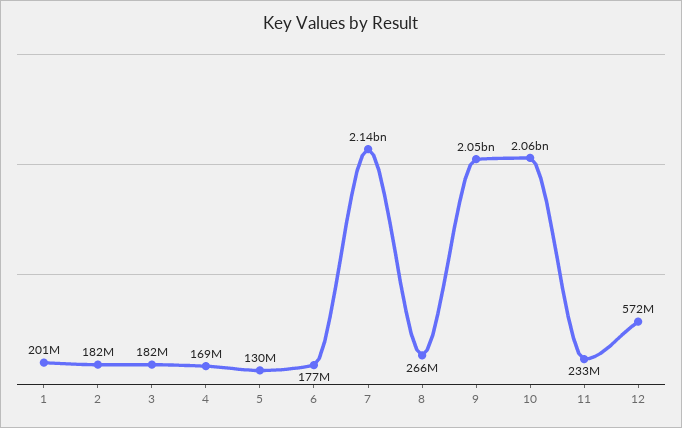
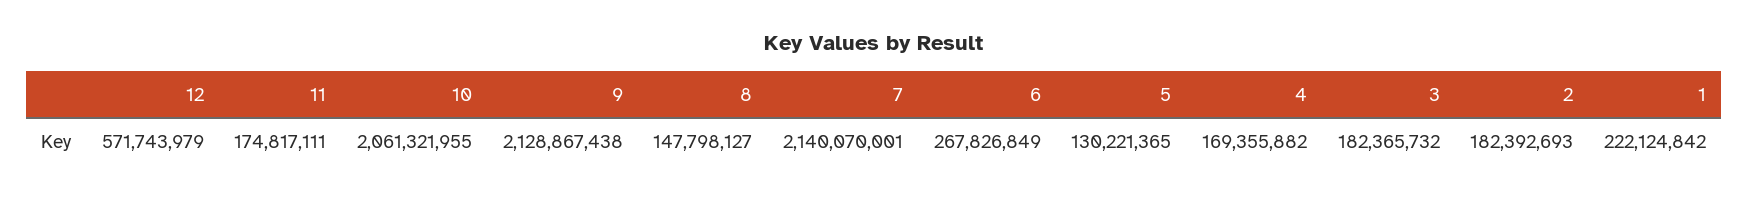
1: 201000000 -> 222124842
6: 177000000 -> 267826849
8: 266000000 -> 147798127
9: 2050000000 -> 2128867438
11: 233000000 -> 174817111

